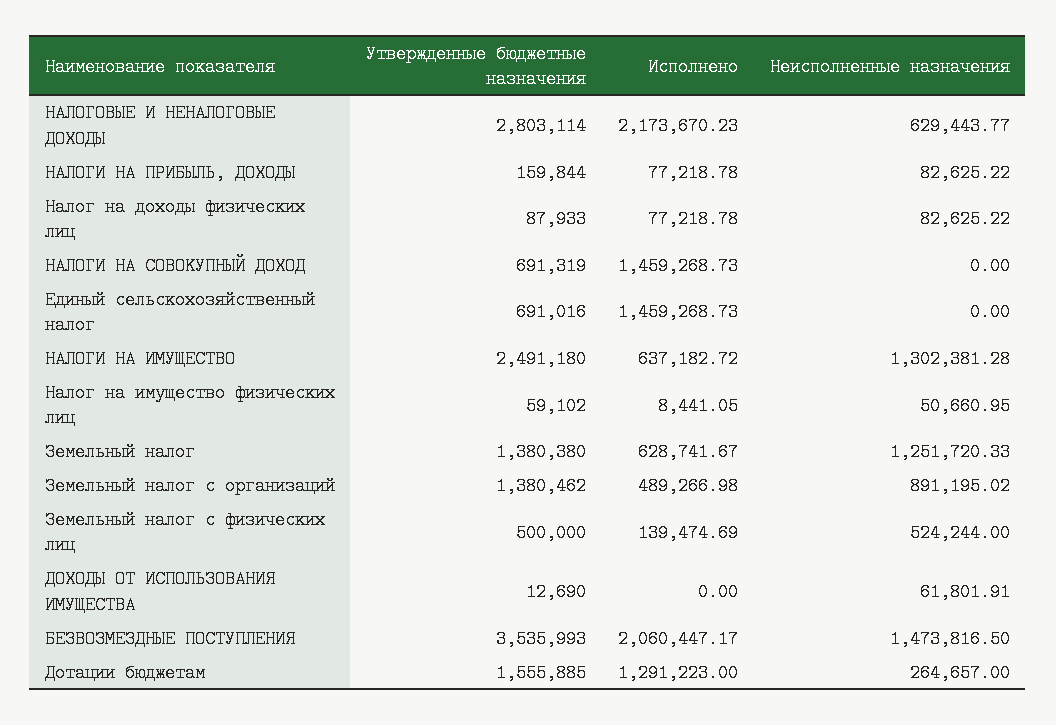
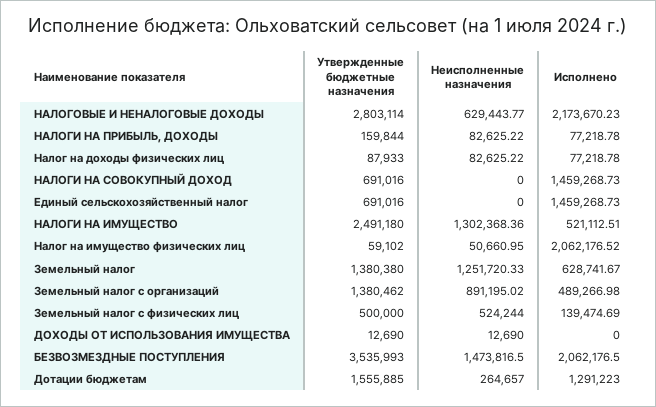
Утвержденные бюджетные назначения, НАЛОГИ НА СОВОКУПНЫЙ ДОХОД: 691319 -> 691016
Исполнено, НАЛОГИ НА ИМУЩЕСТВО: 637182.72 -> 521112.51
Неисполненные назначения, НАЛОГИ НА ИМУЩЕСТВО: 1302381.28 -> 1302368.36
Исполнено, Налог на имущество физических лиц: 8441.05 -> 2062176.52
Неисполненные назначения, ДОХОДЫ ОТ ИСПОЛЬЗОВАНИЯ ИМУЩЕСТВА: 61801.91 -> 12690
Исполнено, БЕЗВОЗМЕЗДНЫЕ ПОСТУПЛЕНИЯ: 2060447.17 -> 2062176.5

